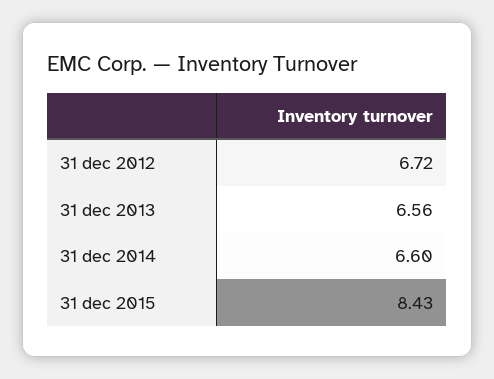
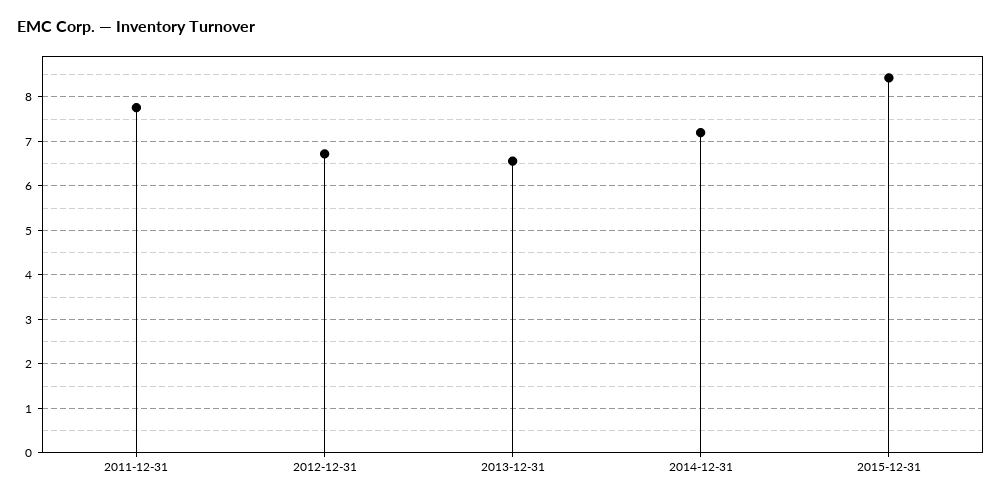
31 dec 2014: 6.6 -> 7.2
2011-12-31: none -> 7.8

